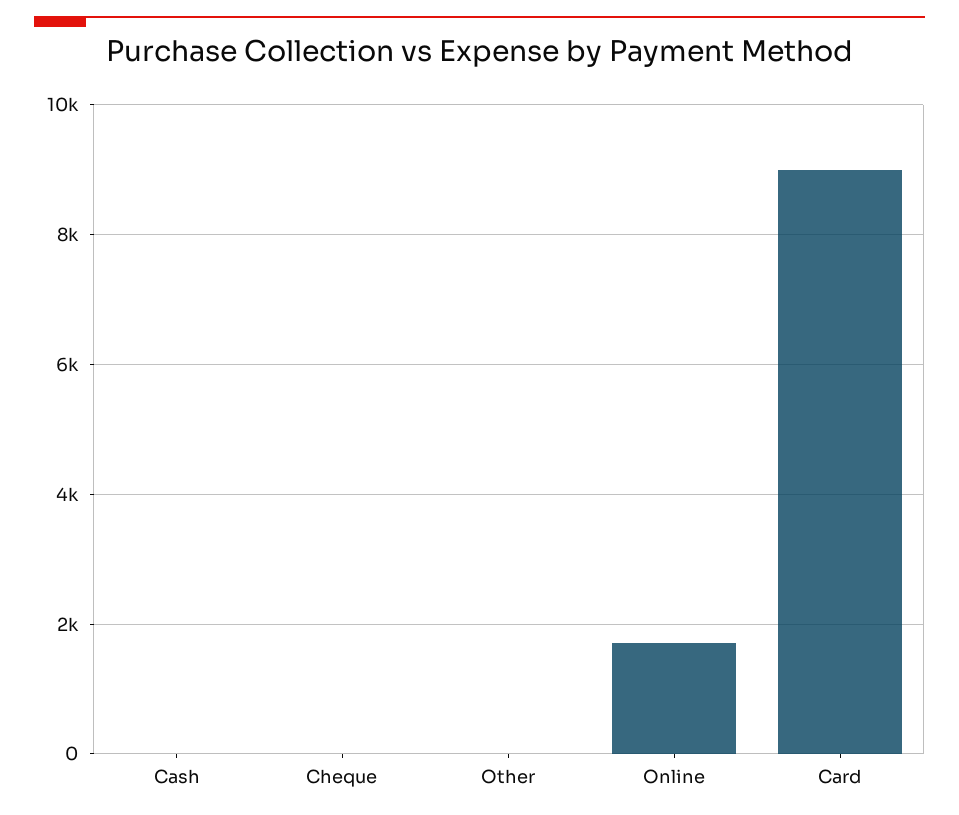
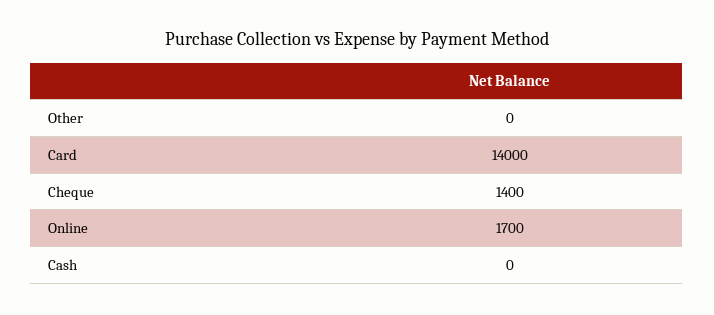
Cheque: 0 -> 1400
Card: 9000 -> 14000

